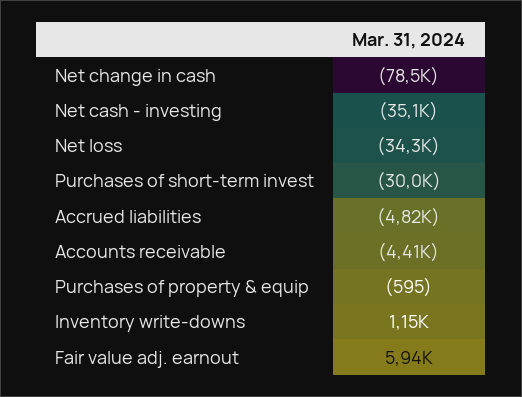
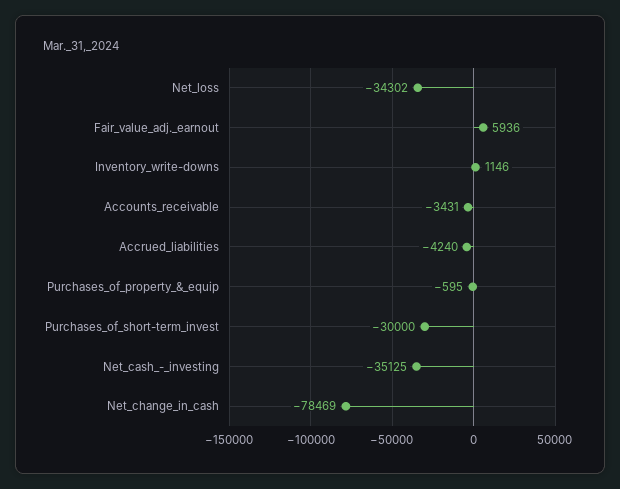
Accrued liabilities: -4820 -> -4240
Accounts receivable: -4410 -> -3431

